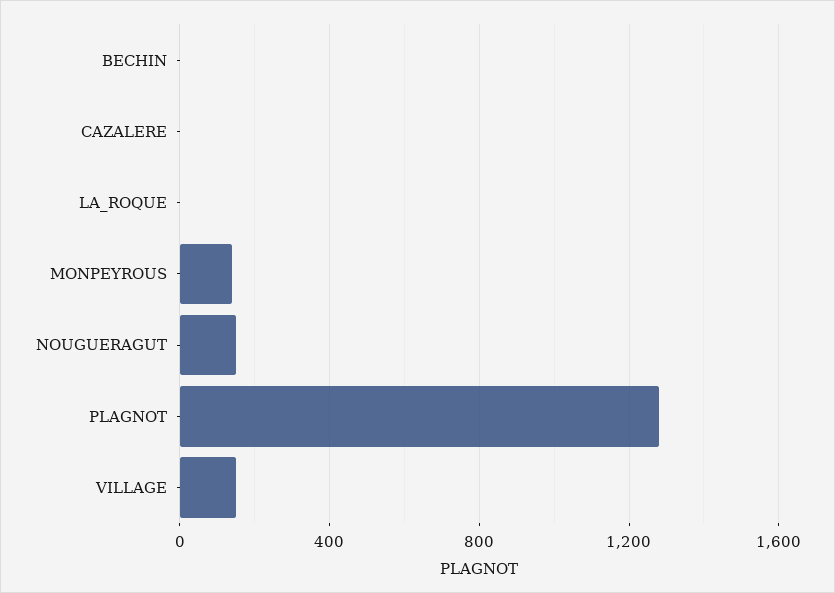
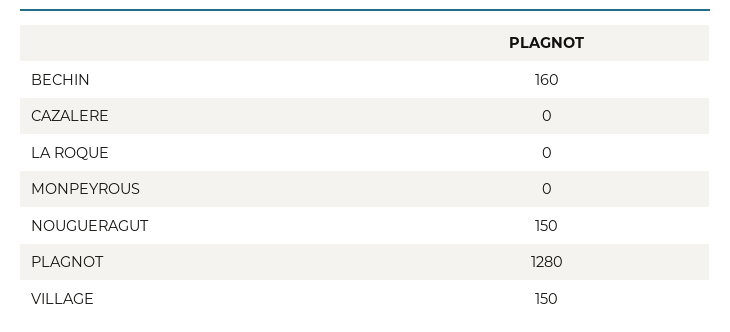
BECHIN: 0 -> 160
MONPEYROUS: 150 -> 0

